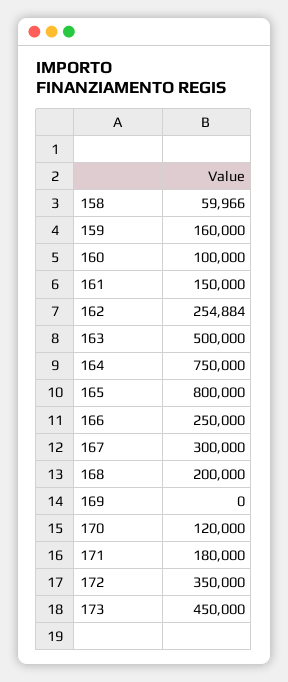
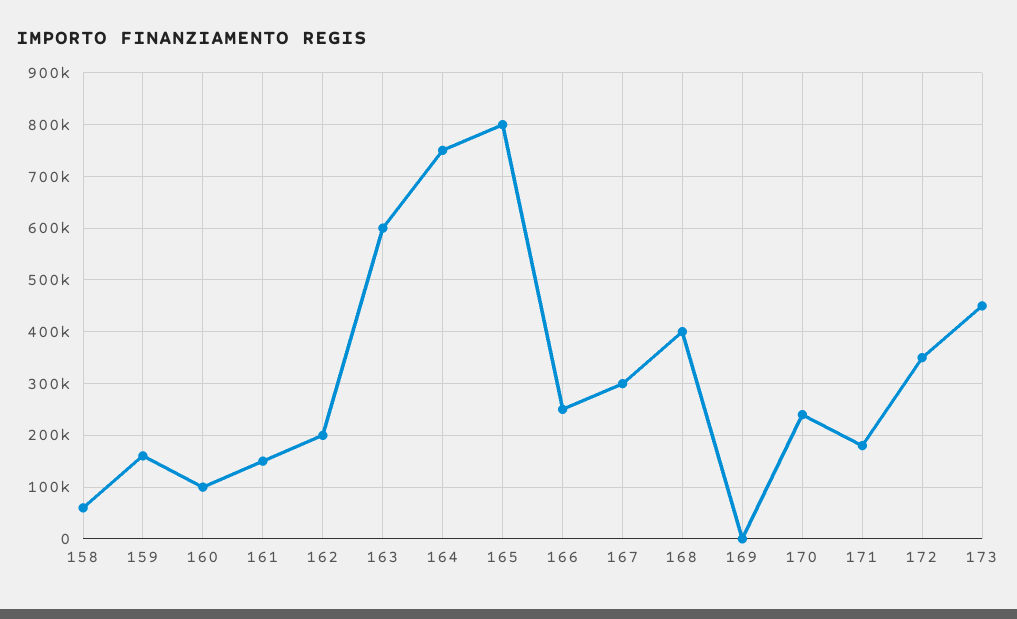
162: 254884 -> 200000
163: 500000 -> 600000
168: 200000 -> 400000
170: 120000 -> 240000

